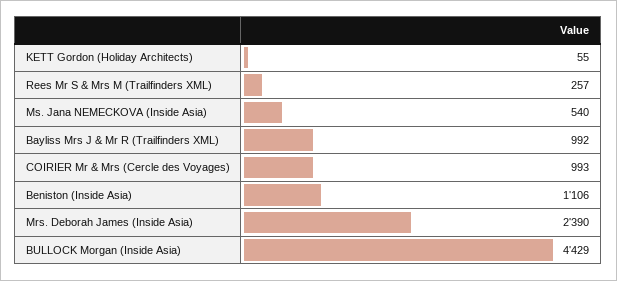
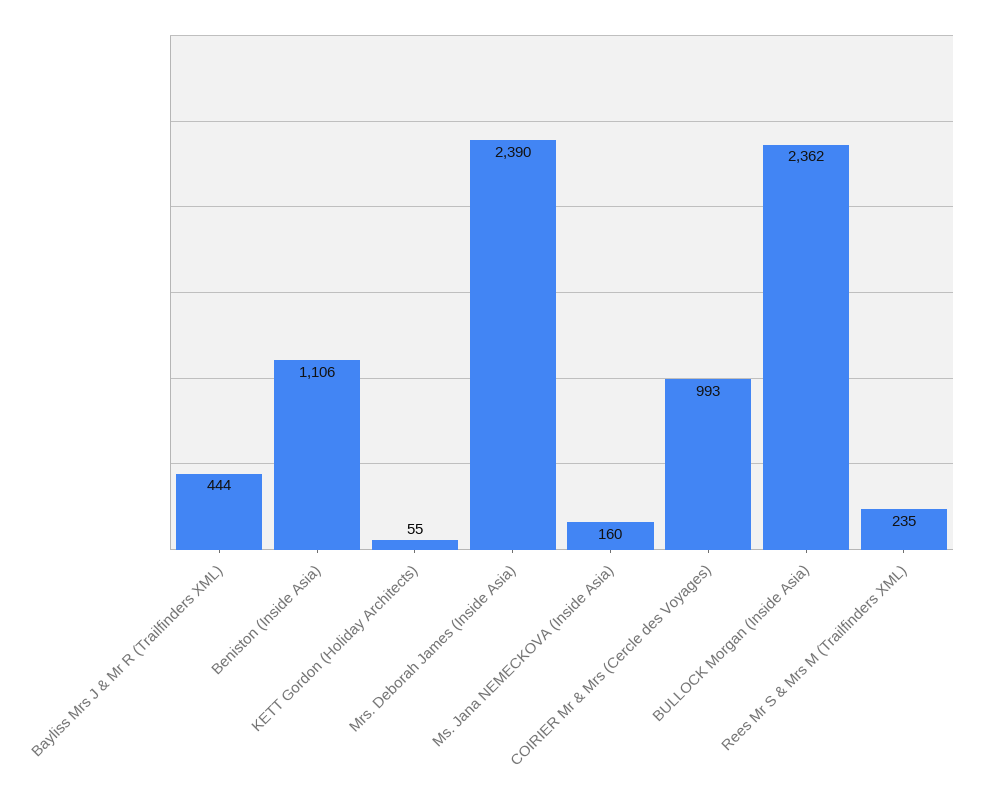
Rees Mr S & Mrs M (Trailfinders XML): 257 -> 235
Ms. Jana NEMECKOVA (Inside Asia): 540 -> 160
Bayliss Mrs J & Mr R (Trailfinders XML): 992 -> 444
BULLOCK Morgan (Inside Asia): 4429 -> 2362

